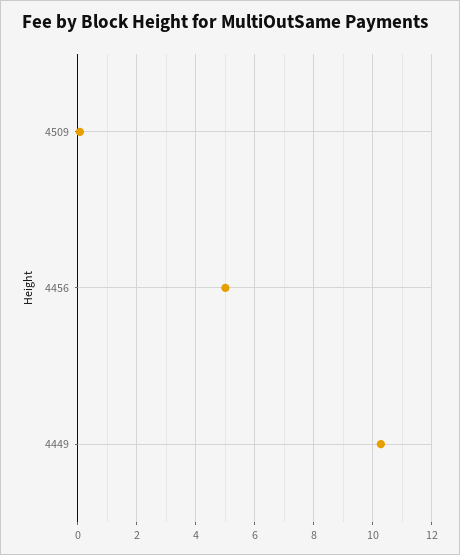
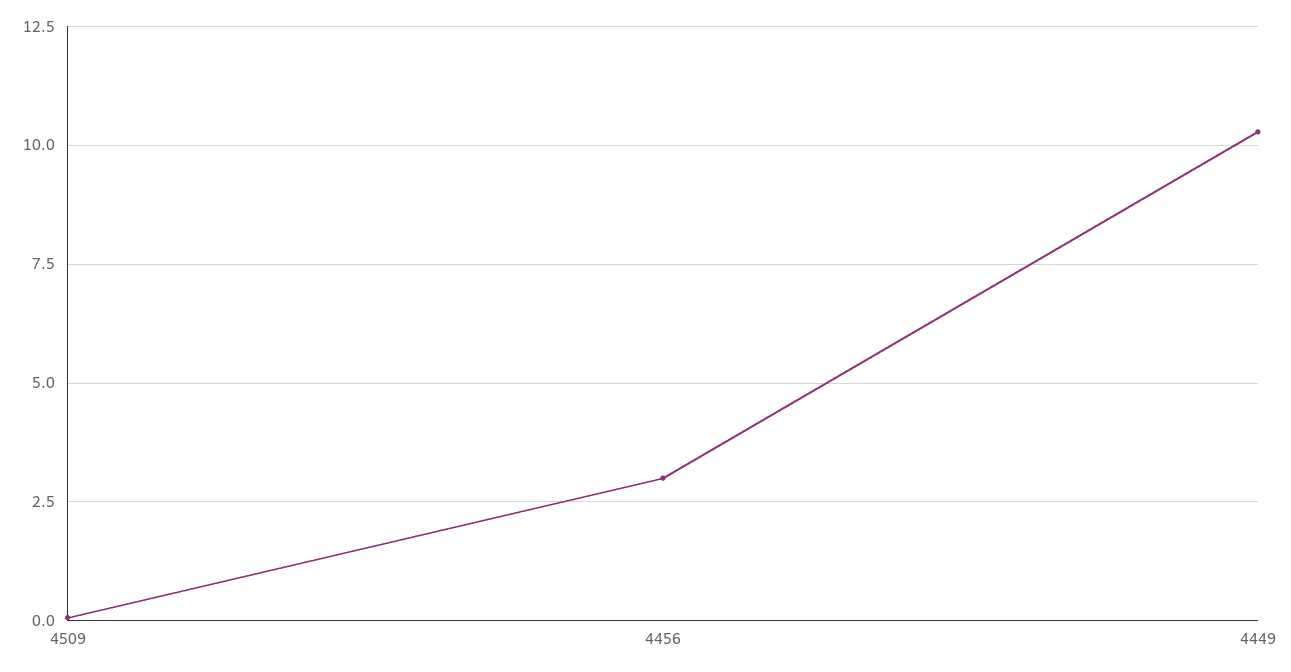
4456: 5 -> 3

